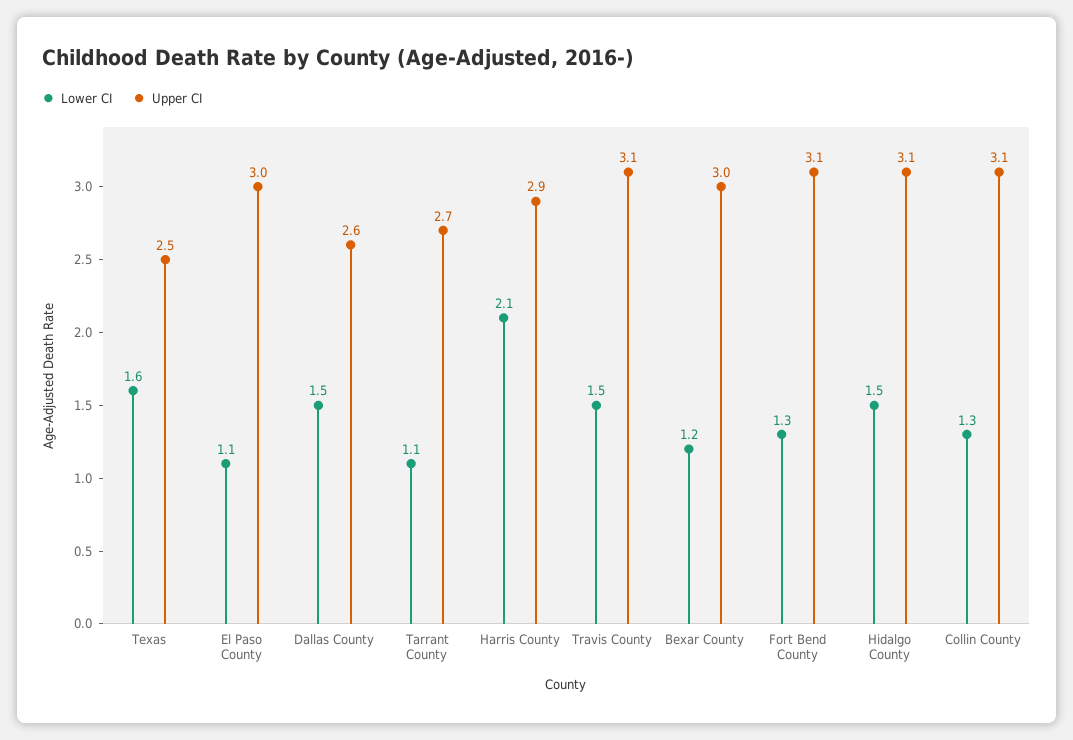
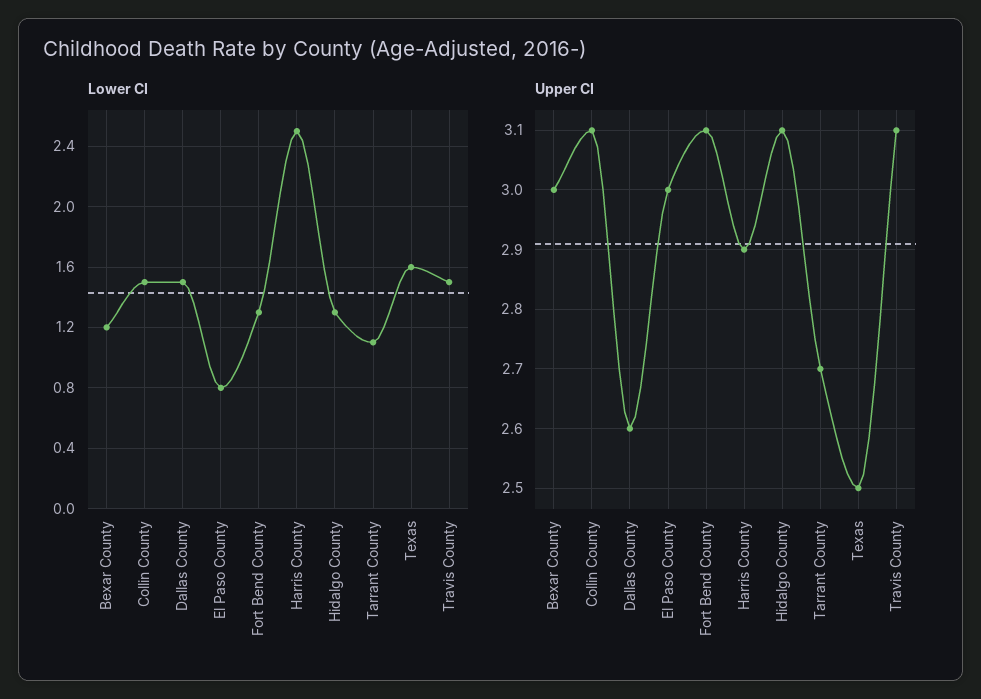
Lower CI, El Paso County: 1.1 -> 0.8
Lower CI, Harris County: 2.1 -> 2.5
Lower CI, Hidalgo County: 1.5 -> 1.3
Lower CI, Collin County: 1.3 -> 1.5

